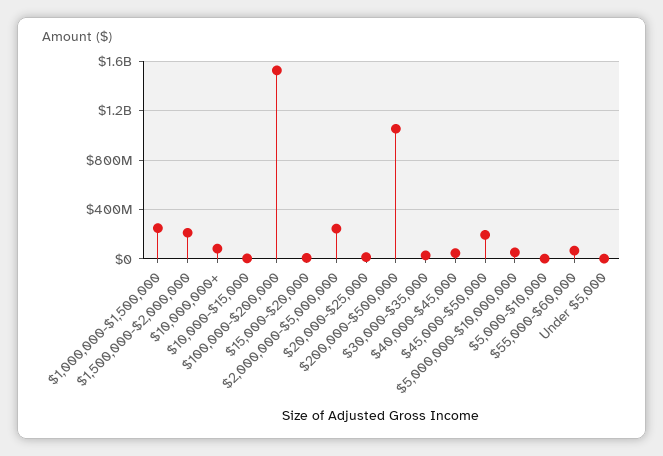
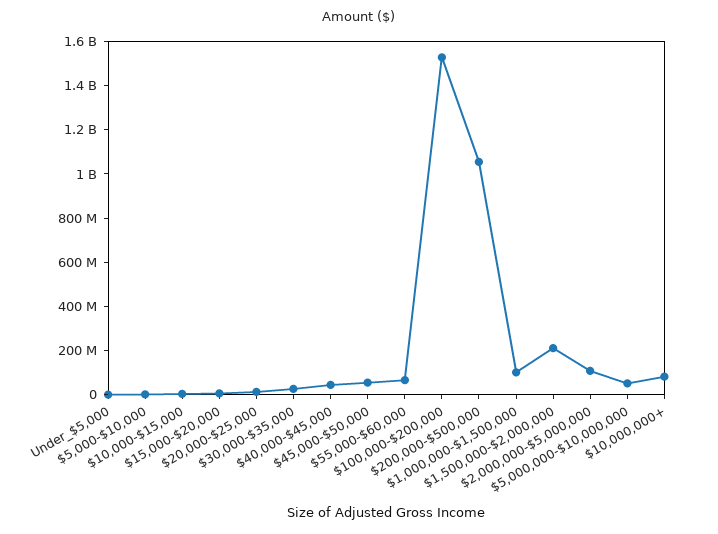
$1,000,000-$1,500,000: 250000000 -> 100000000
$2,000,000-$5,000,000: 250000000 -> 100000000
$45,000-$50,000: 200000000 -> 50000000

